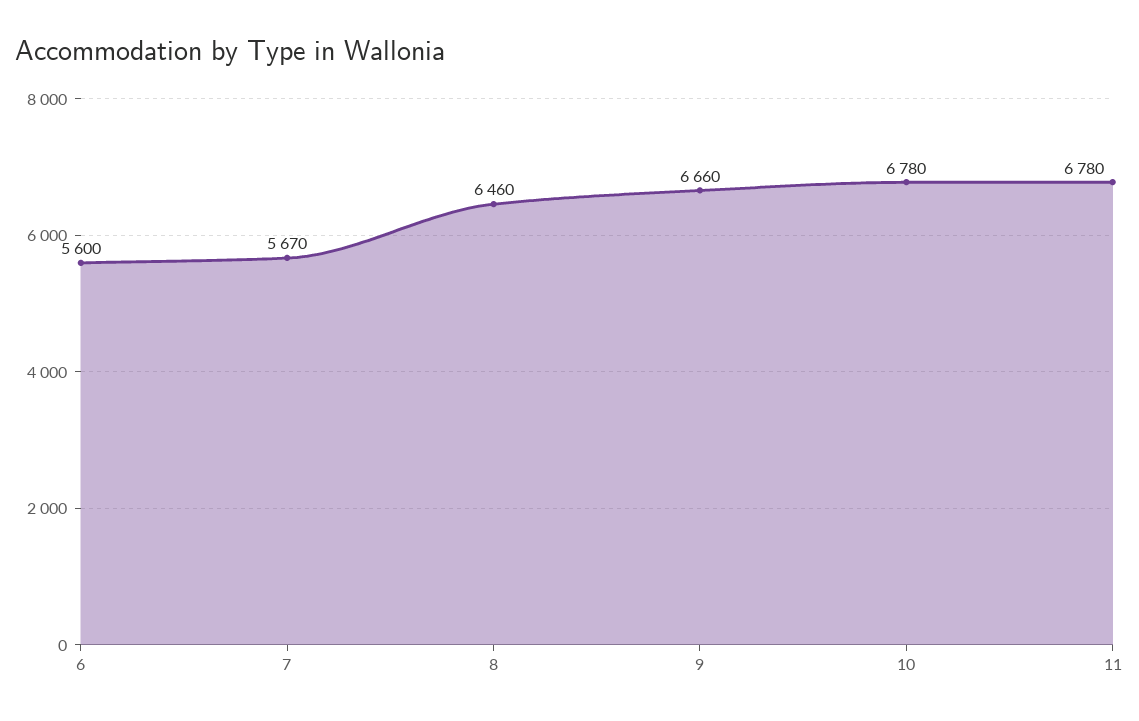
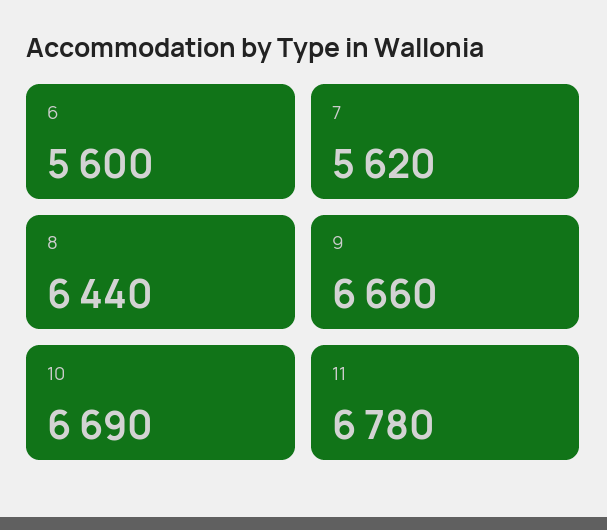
7: 5670 -> 5620
8: 6460 -> 6440
10: 6780 -> 6690

